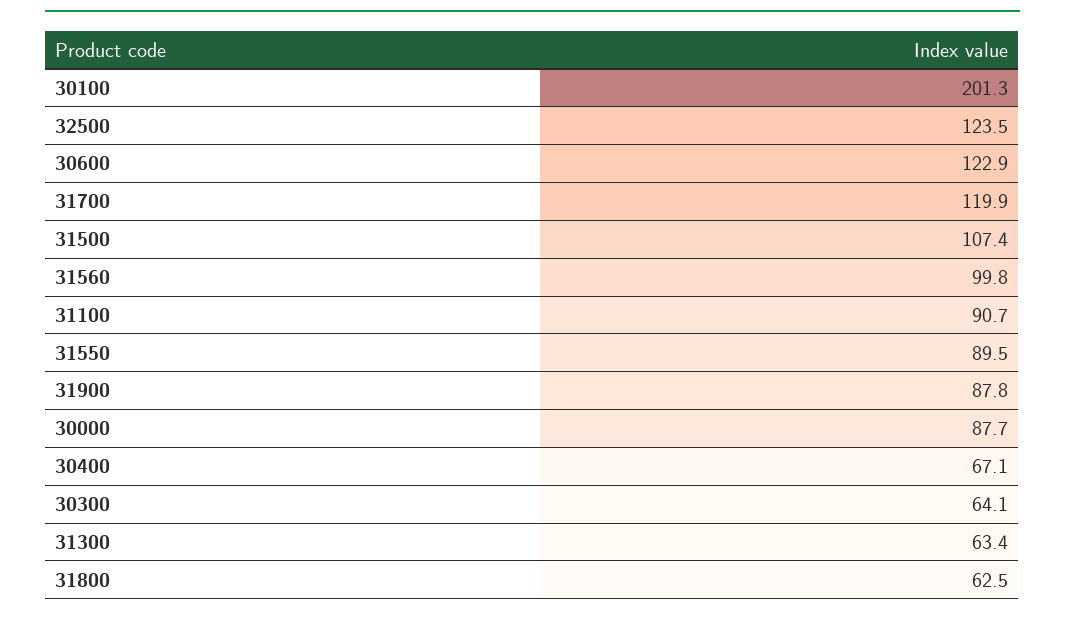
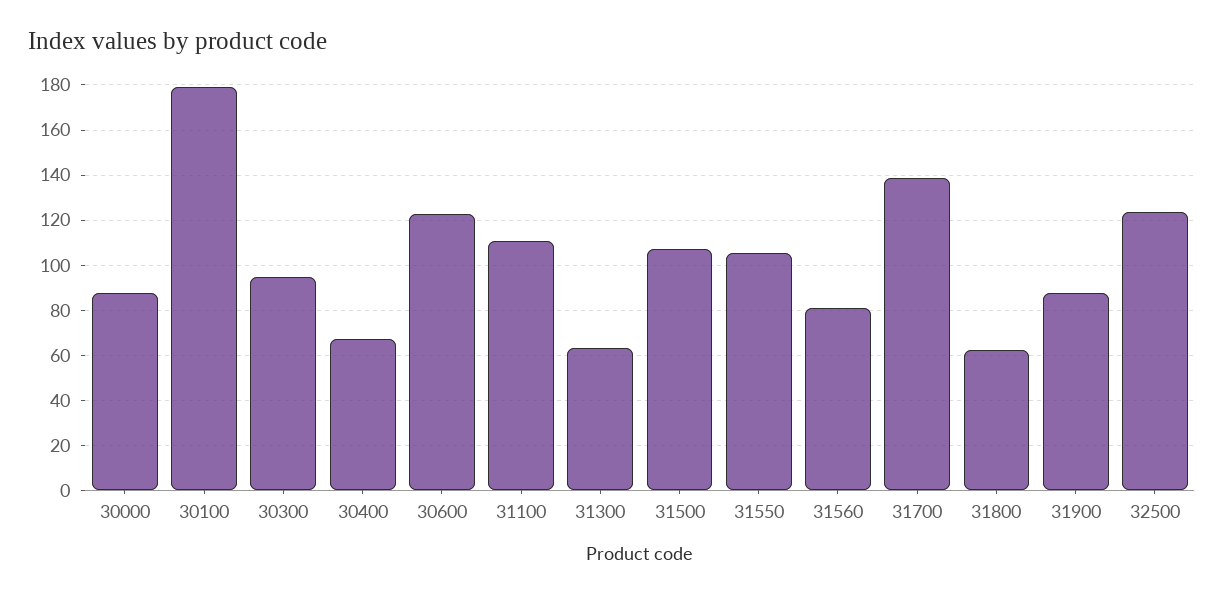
30100: 201.3 -> 180
31700: 119.9 -> 140
31560: 99.8 -> 80
31100: 90.7 -> 110
31550: 89.5 -> 105
30300: 64.1 -> 95

